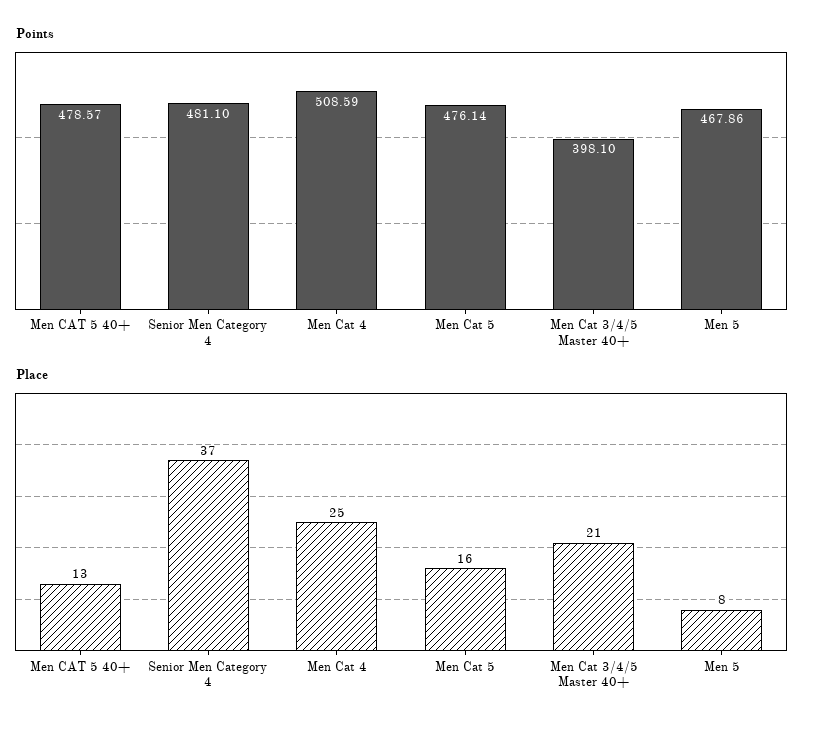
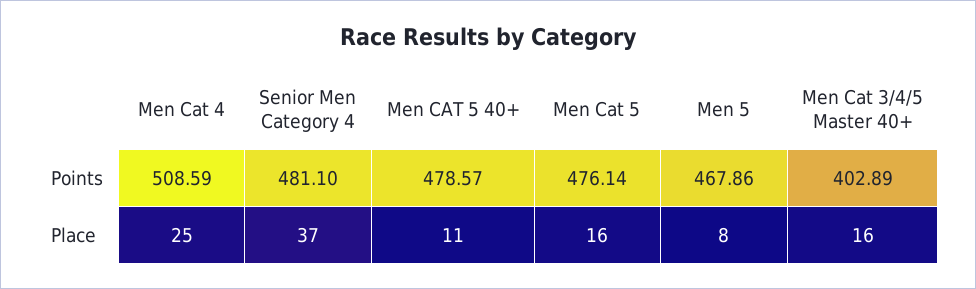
Points, Men Cat 3/4/5 Master 40+: 398.1 -> 402.89
Place, Men CAT 5 40+: 13 -> 11
Place, Men Cat 3/4/5 Master 40+: 21 -> 16

